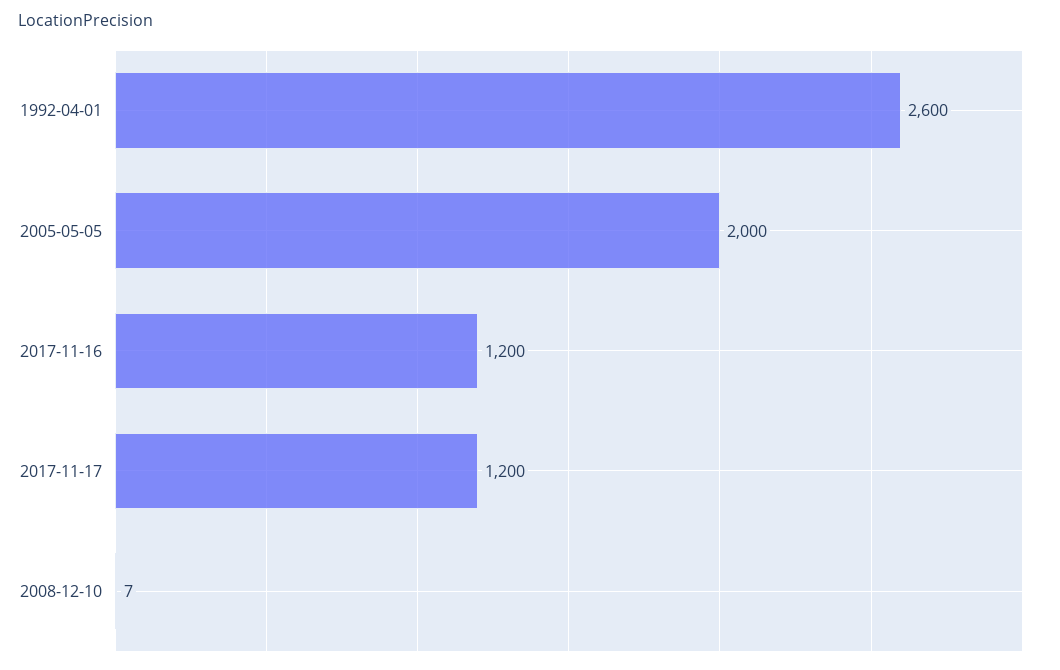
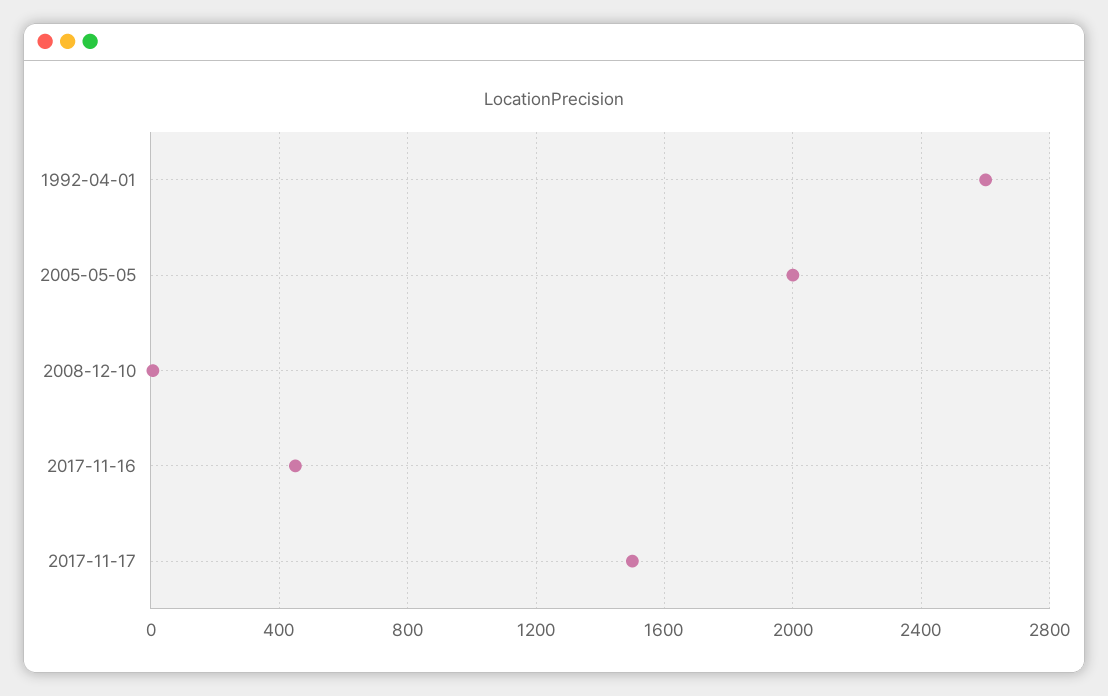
2017-11-16: 1200 -> 450
2017-11-17: 1200 -> 1500

